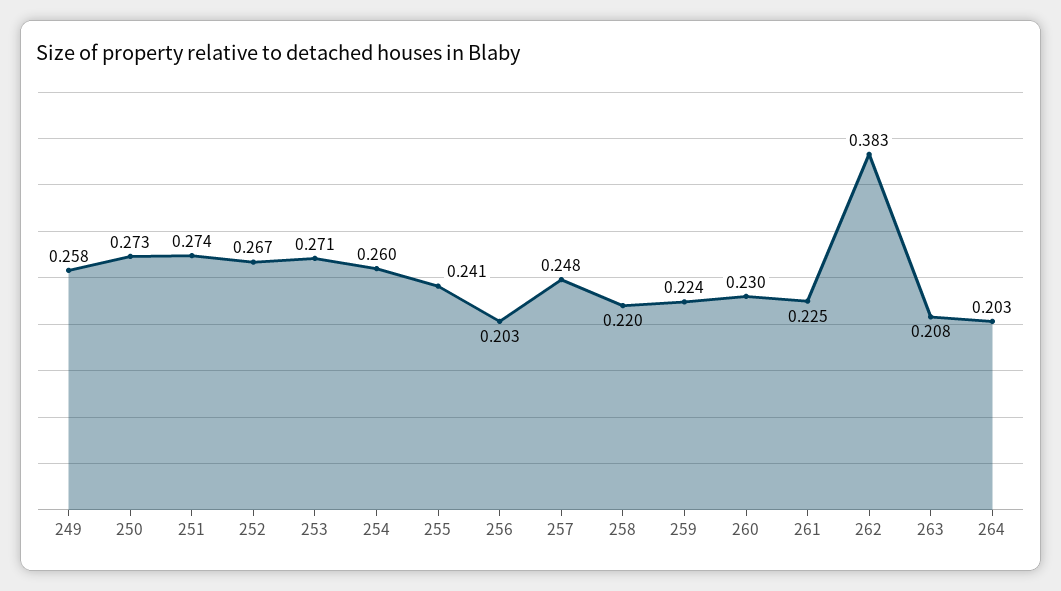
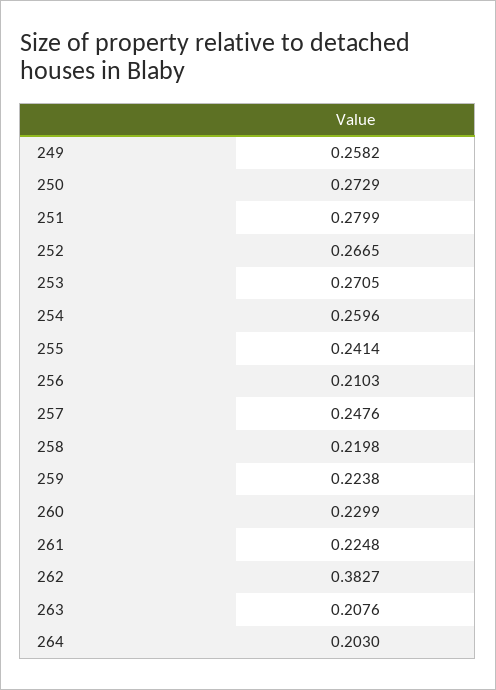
251: 0.274 -> 0.2799
256: 0.203 -> 0.2103

